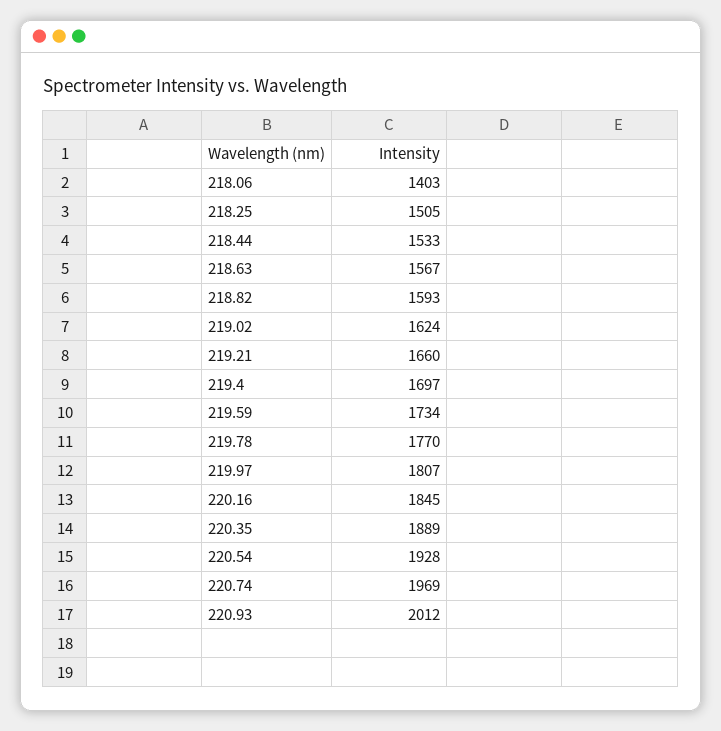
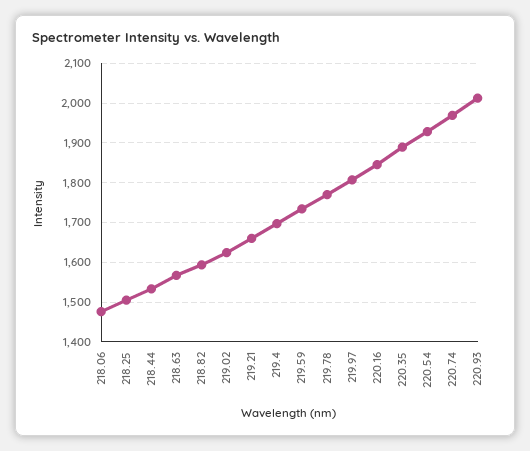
218.06: 1403 -> 1480

